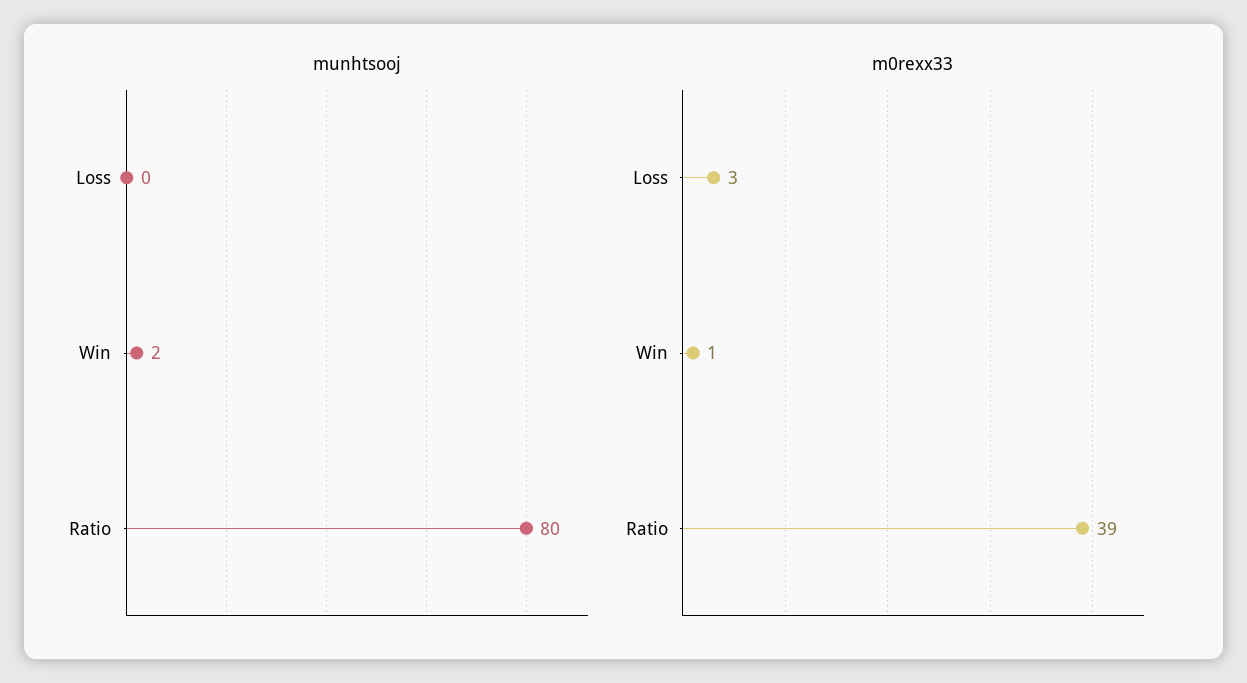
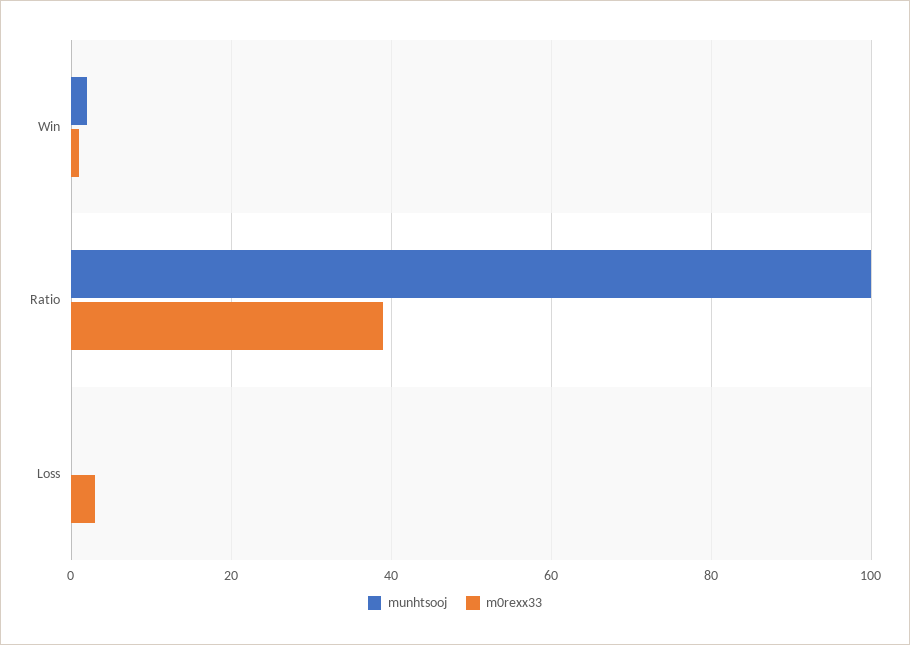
munhtsooj, Ratio: 80 -> 100

